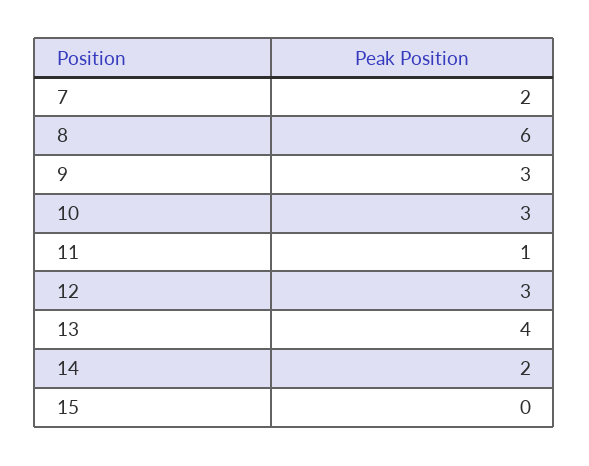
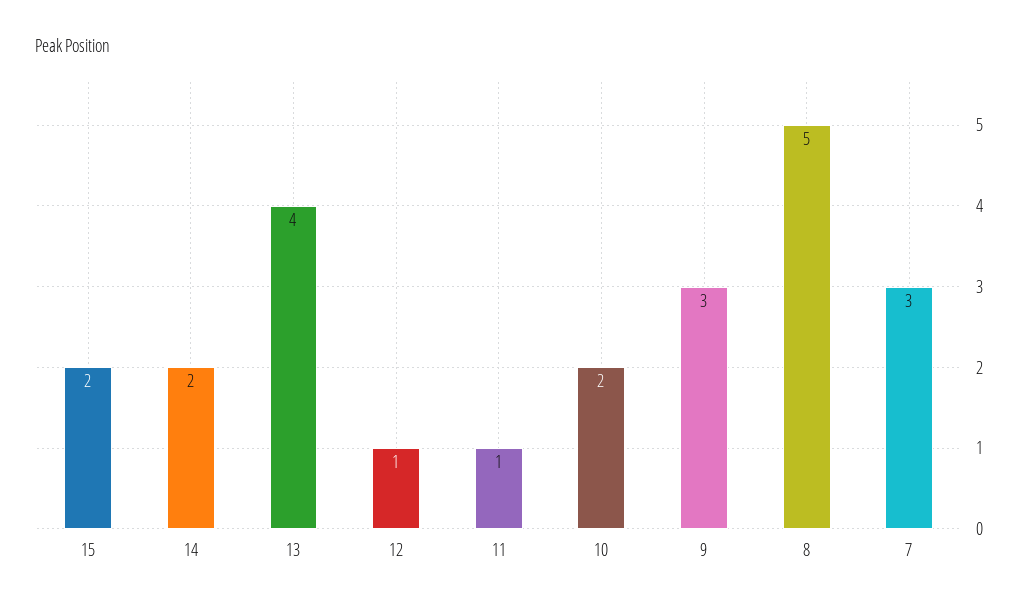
7: 2 -> 3
8: 6 -> 5
10: 3 -> 2
12: 3 -> 1
15: 0 -> 2

